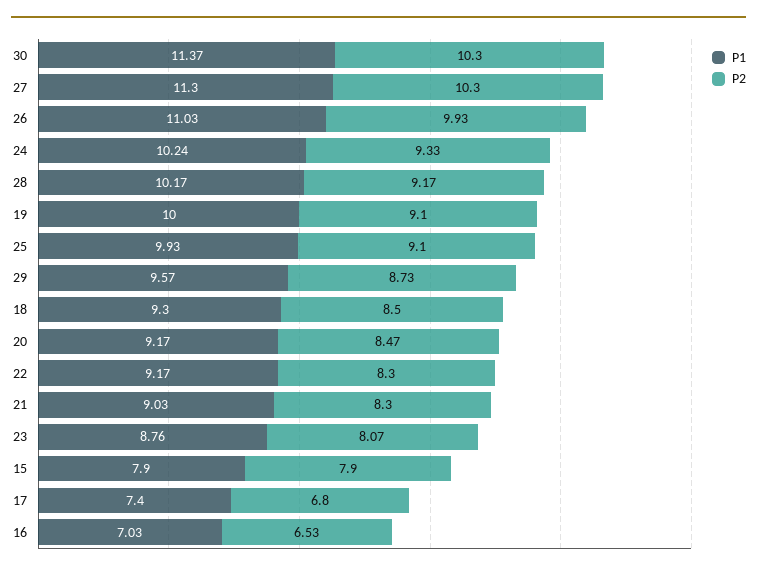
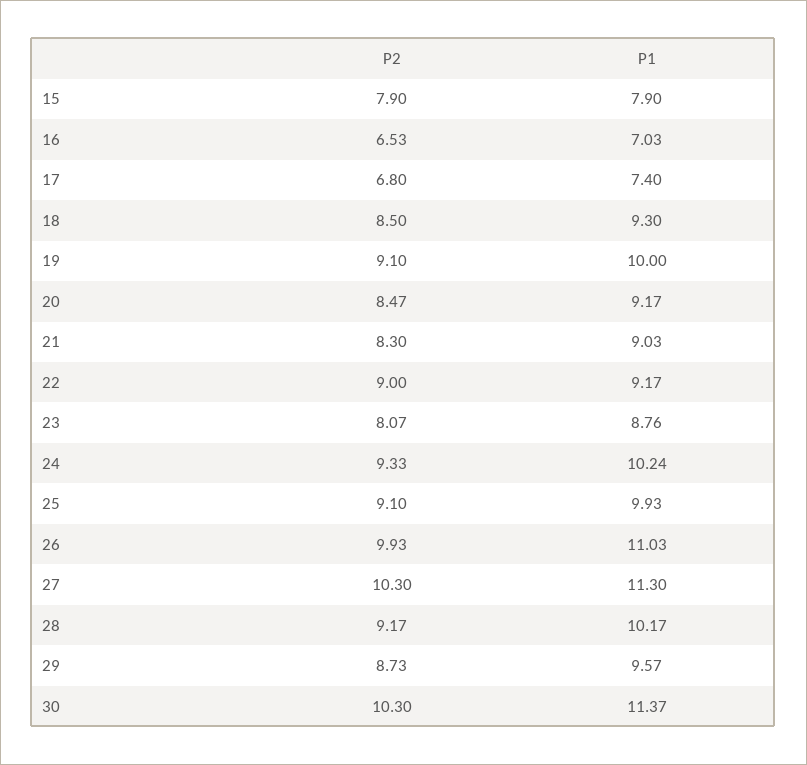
P2, 22: 8.3 -> 9

